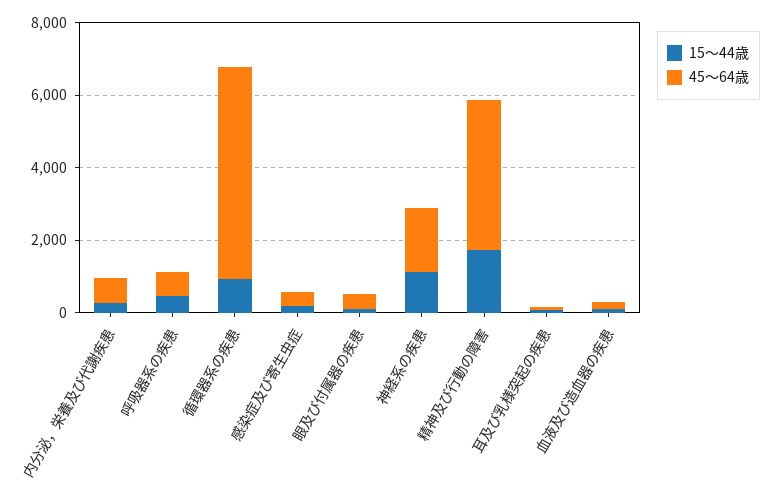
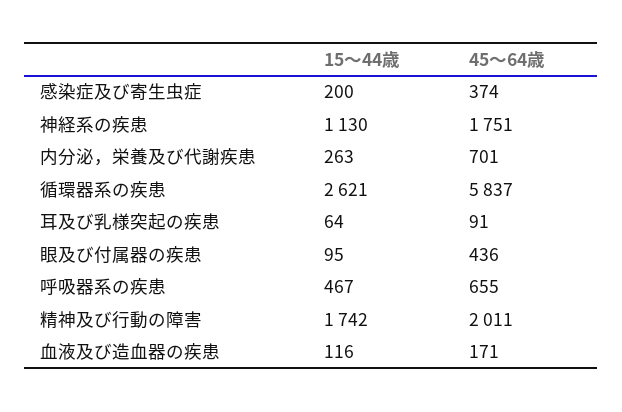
15～44歳, 循環器系の疾患: 1000 -> 2621
45～64歳, 精神及び行動の障害: 4000 -> 2011

